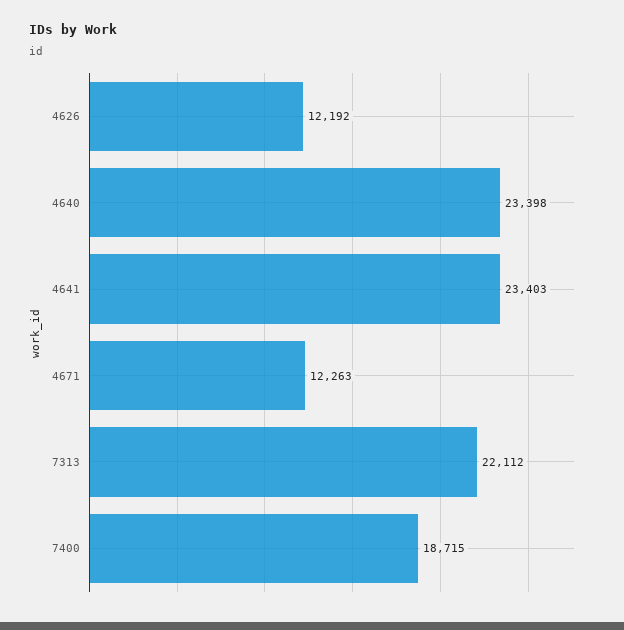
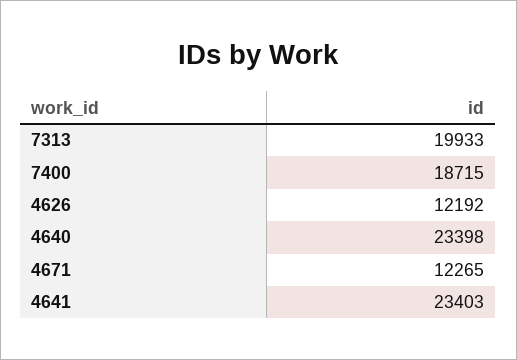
4671: 12263 -> 12265
7313: 22112 -> 19933

